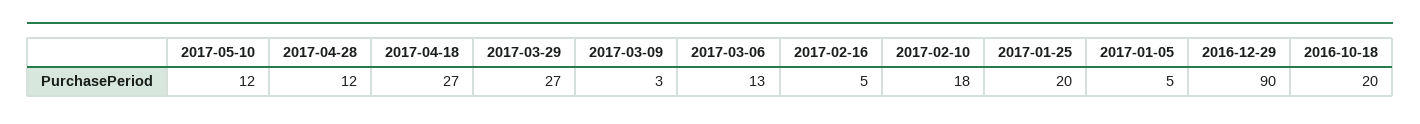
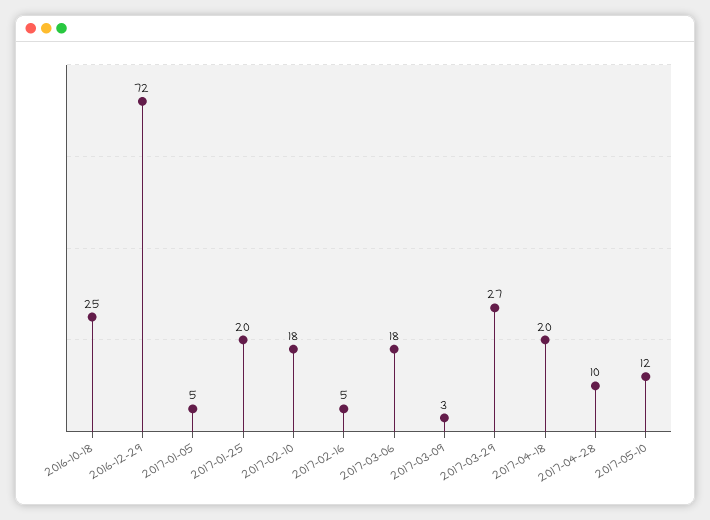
2017-04-28: 12 -> 10
2017-04-18: 27 -> 20
2017-03-06: 13 -> 18
2016-12-29: 90 -> 72
2016-10-18: 20 -> 25

